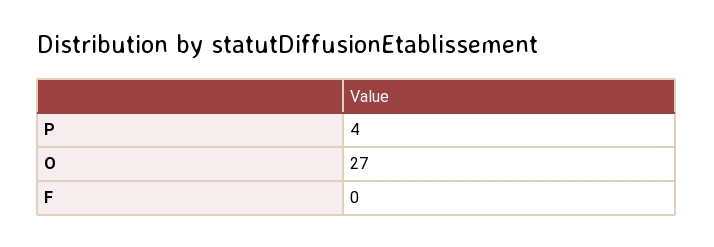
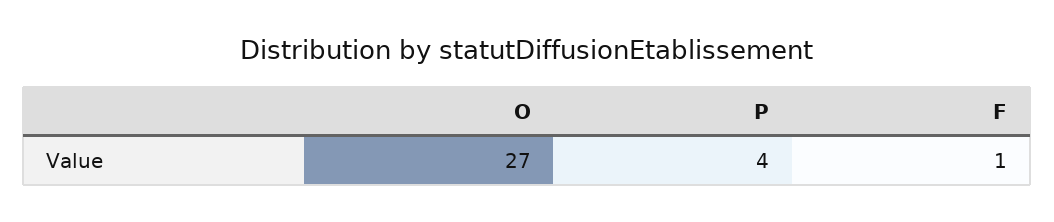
F: 0 -> 1

